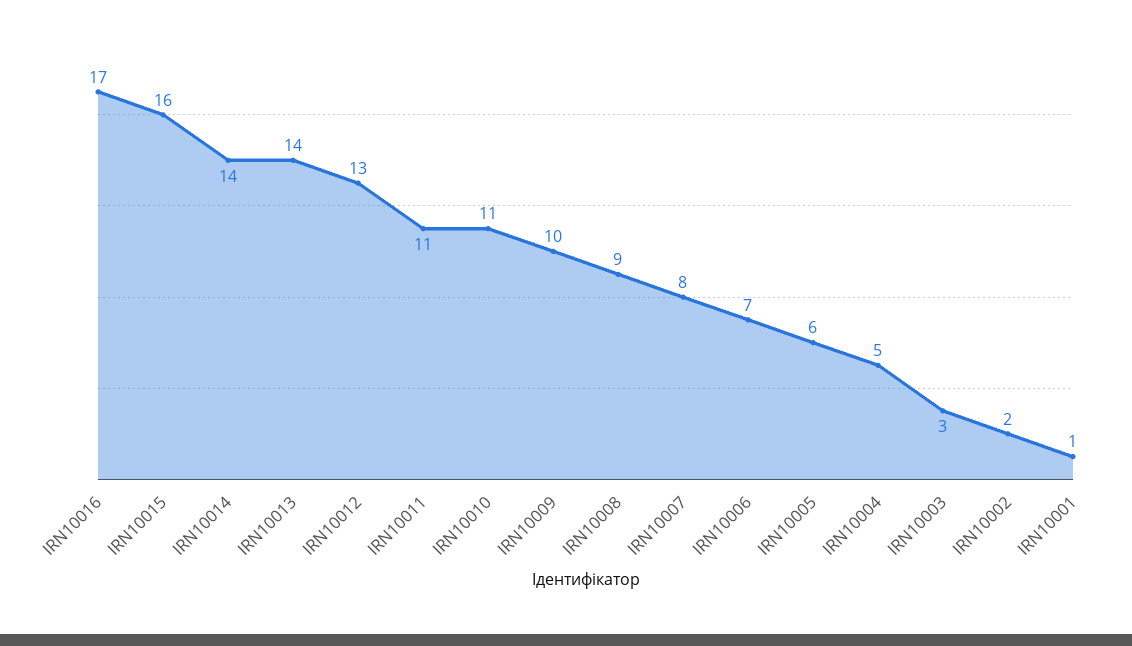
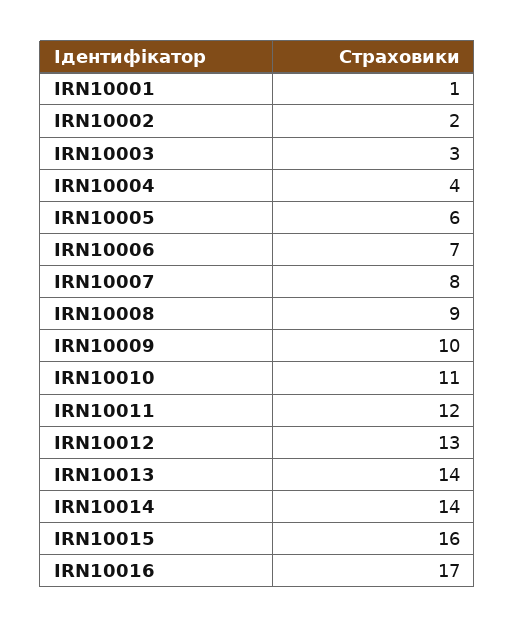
IRN10011: 11 -> 12
IRN10004: 5 -> 4

